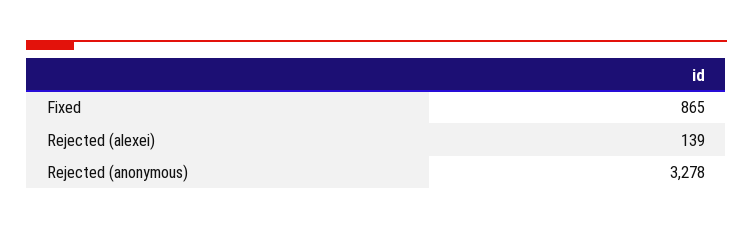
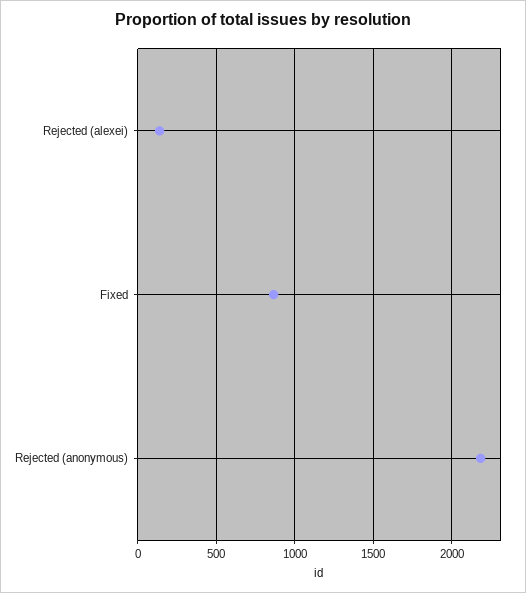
Rejected (anonymous): 3278 -> 2200

